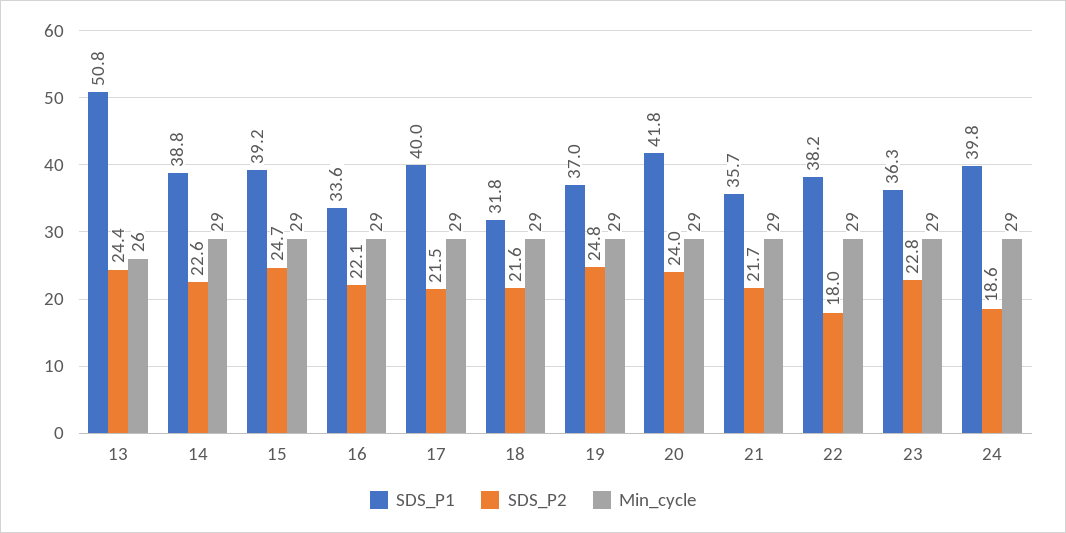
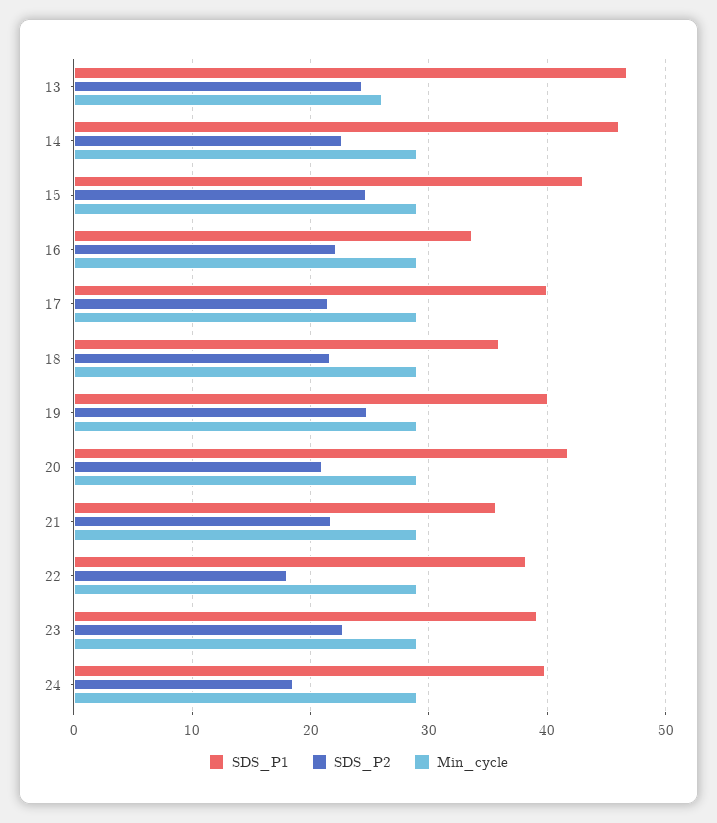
SDS_P1, 13: 50.8 -> 47
SDS_P1, 14: 38.8 -> 46
SDS_P1, 15: 39.2 -> 43
SDS_P1, 18: 31.8 -> 36
SDS_P1, 19: 37 -> 40
SDS_P2, 20: 24 -> 21
SDS_P1, 23: 36.3 -> 39

